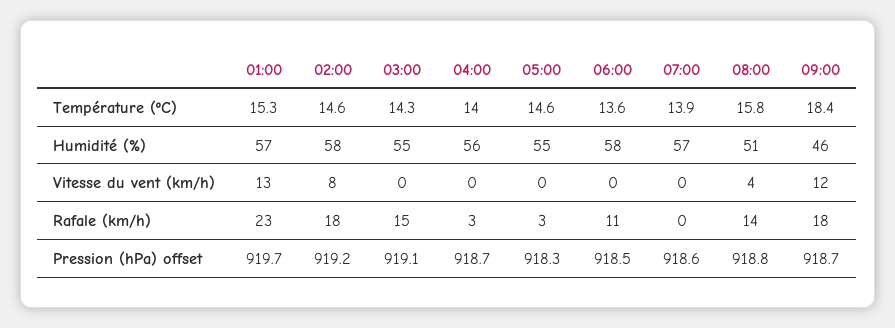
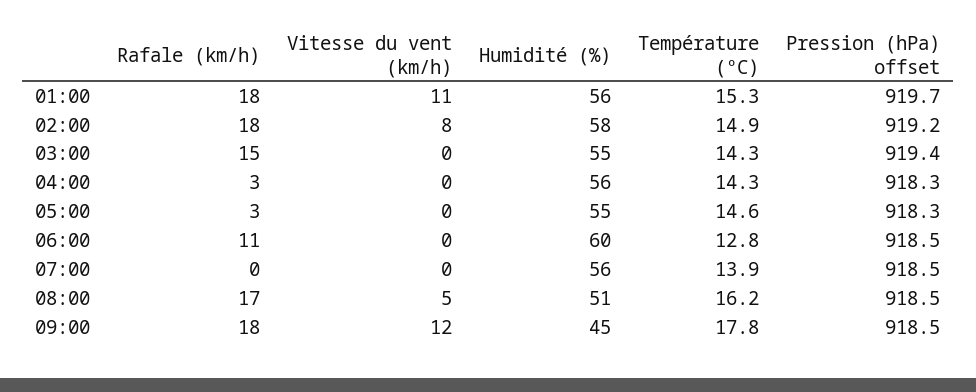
02:00, Température (ºC): 14.6 -> 14.9
04:00, Température (ºC): 14 -> 14.3
06:00, Température (ºC): 13.6 -> 12.8
08:00, Température (ºC): 15.8 -> 16.2
09:00, Température (ºC): 18.4 -> 17.8
01:00, Humidité (%): 57 -> 56
06:00, Humidité (%): 58 -> 60
07:00, Humidité (%): 57 -> 56
09:00, Humidité (%): 46 -> 45
01:00, Vitesse du vent (km/h): 13 -> 11
08:00, Vitesse du vent (km/h): 4 -> 5
01:00, Rafale (km/h): 23 -> 18
08:00, Rafale (km/h): 14 -> 17
03:00, Pression (hPa) offset: 919.1 -> 919.4
04:00, Pression (hPa) offset: 918.7 -> 918.3
07:00, Pression (hPa) offset: 918.6 -> 918.5
08:00, Pression (hPa) offset: 918.8 -> 918.5
09:00, Pression (hPa) offset: 918.7 -> 918.5

